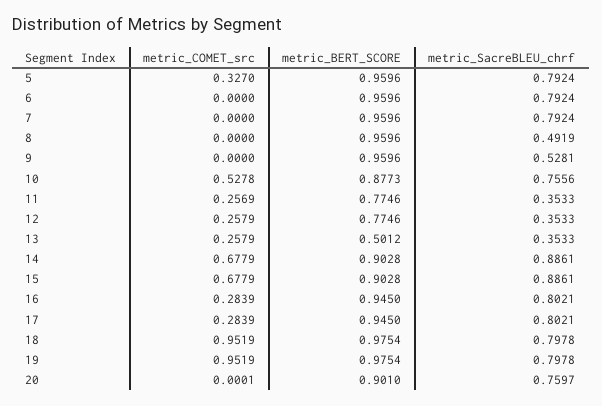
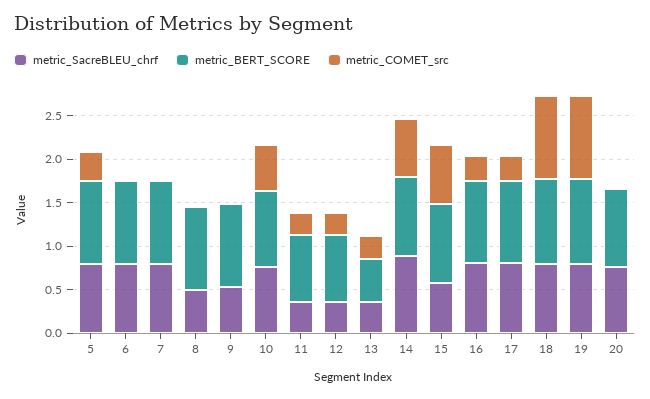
metric_SacreBLEU_chrf, 15: 0.8861 -> 0.6

